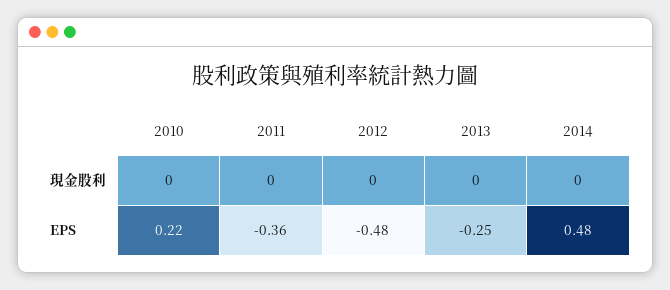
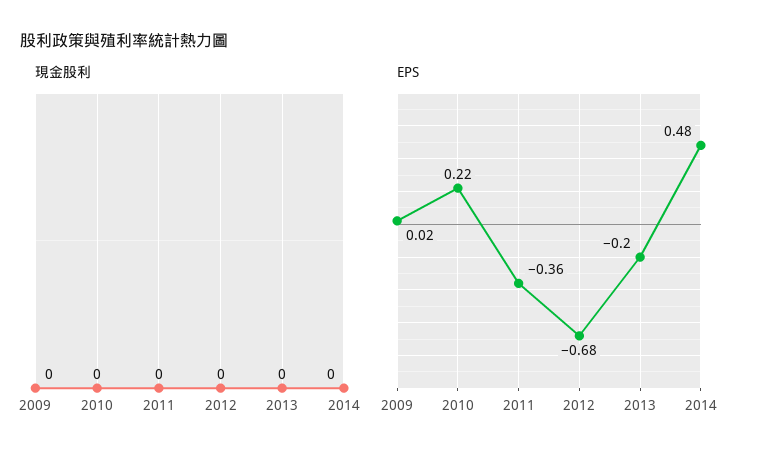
EPS, 2012: -0.48 -> -0.68
EPS, 2013: -0.25 -> -0.2
現金股利, 2009: none -> 0
EPS, 2009: none -> 0.02

